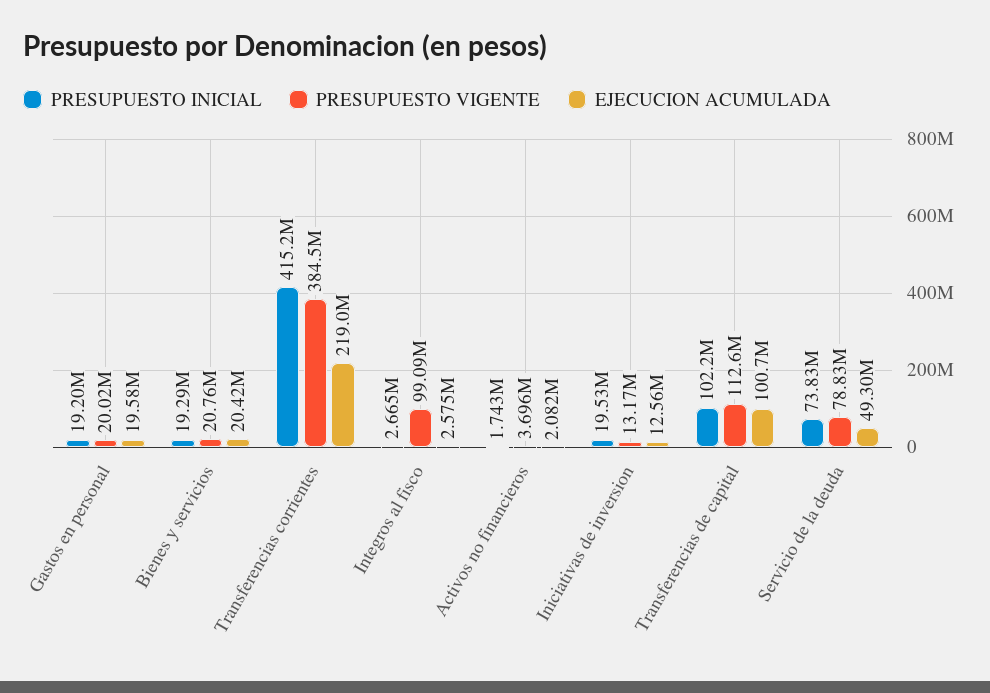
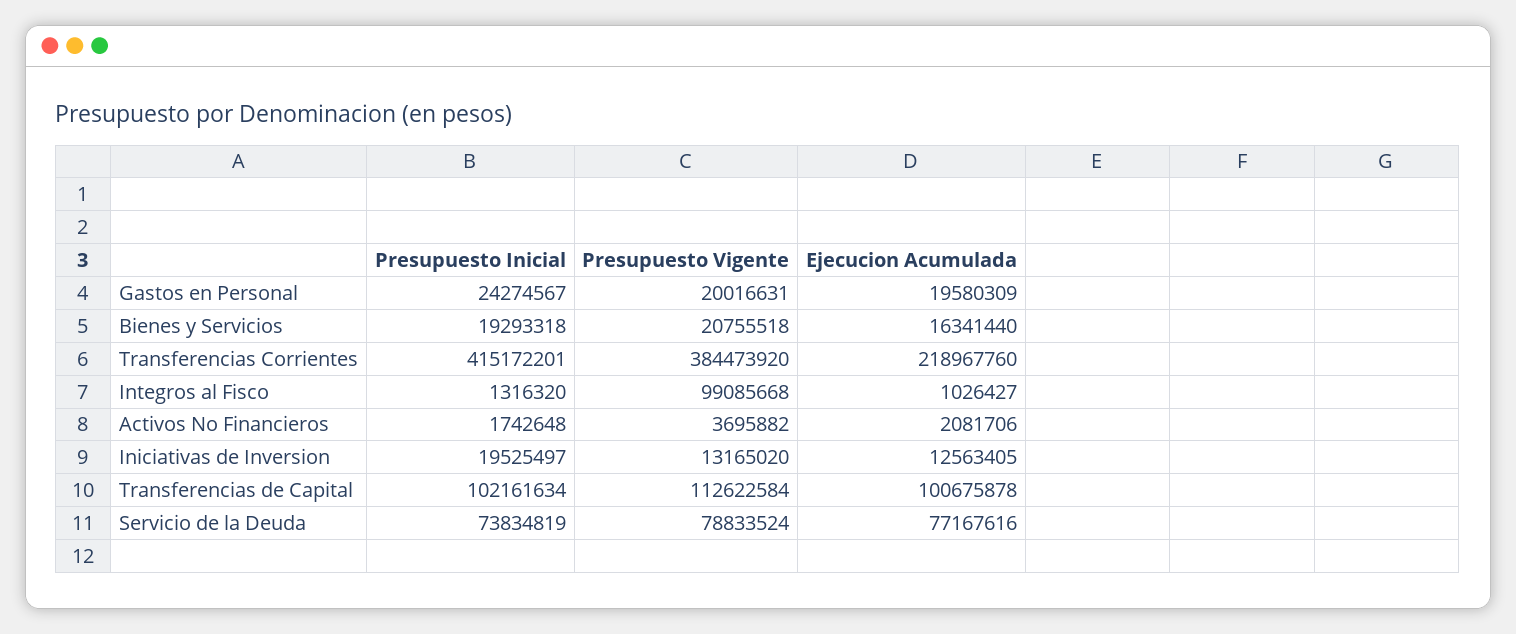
PRESUPUESTO INICIAL, Gastos en personal: 19200000 -> 24274567
EJECUCION ACUMULADA, Bienes y servicios: 20420000 -> 16341440
PRESUPUESTO INICIAL, Integros al fisco: 2665000 -> 1316320
EJECUCION ACUMULADA, Integros al fisco: 2575000 -> 1026427
EJECUCION ACUMULADA, Servicio de la deuda: 49300000 -> 77167616

